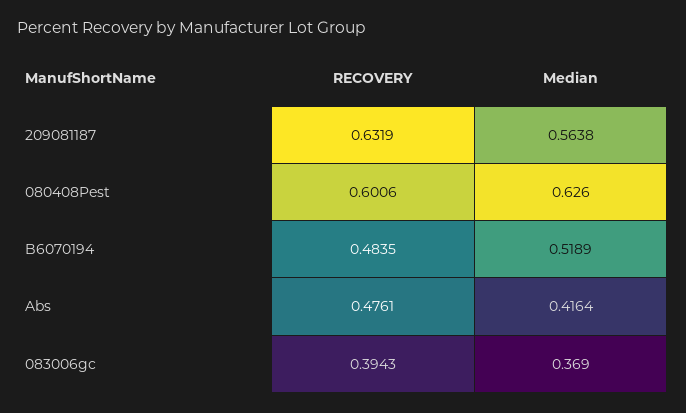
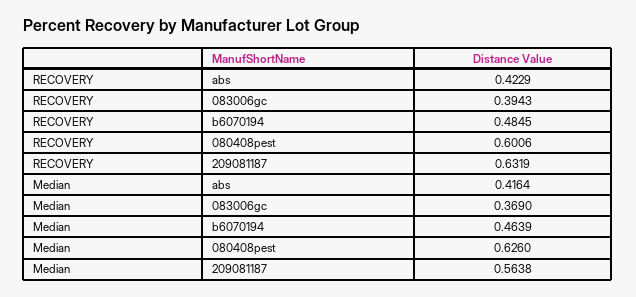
RECOVERY, B6070194: 0.4835 -> 0.4845
Median, B6070194: 0.5189 -> 0.4639
RECOVERY, Abs: 0.4761 -> 0.4229

